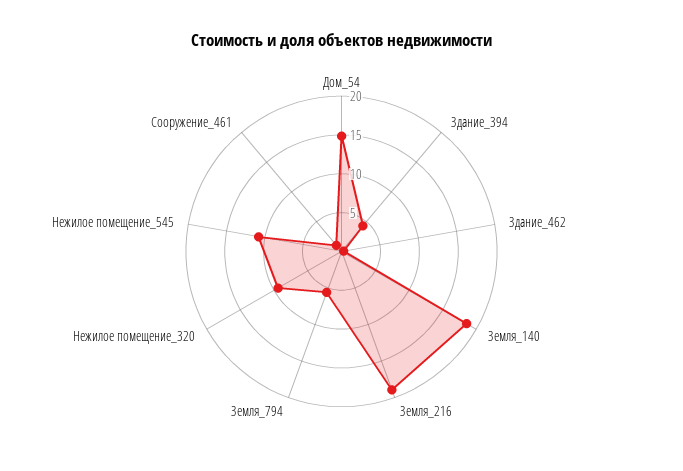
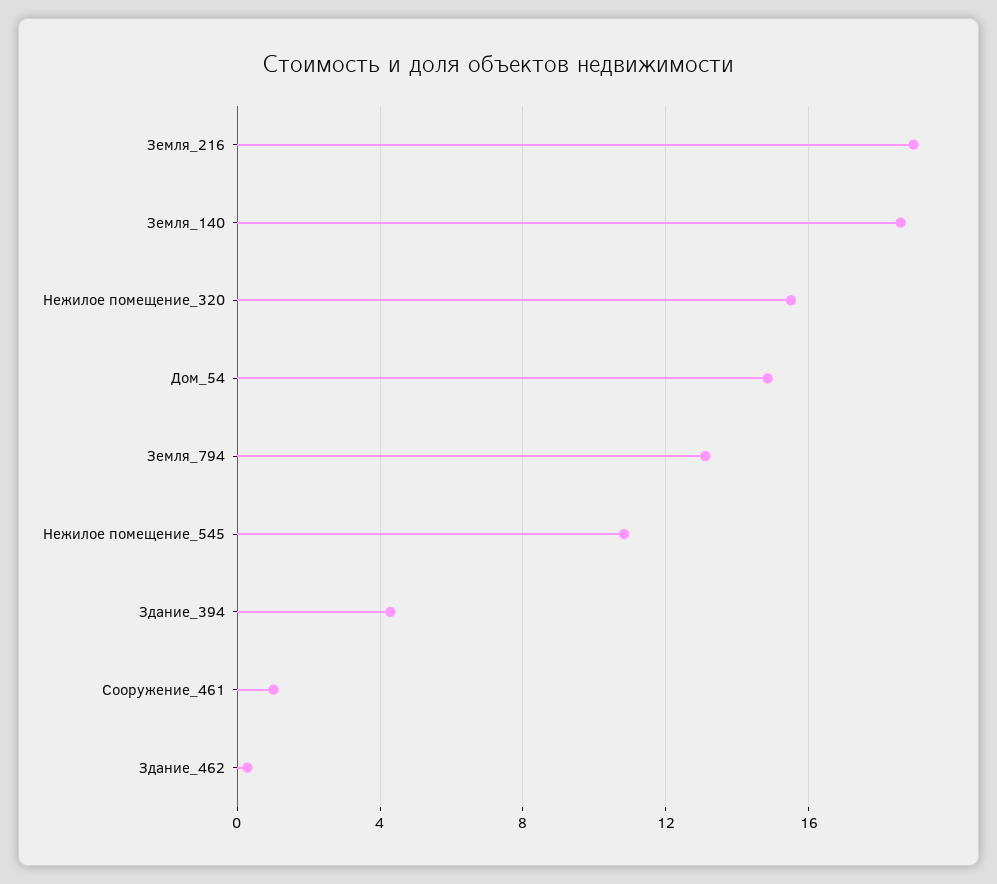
Земля_794: 5 -> 13
Нежилое помещение_320: 10 -> 15.5

